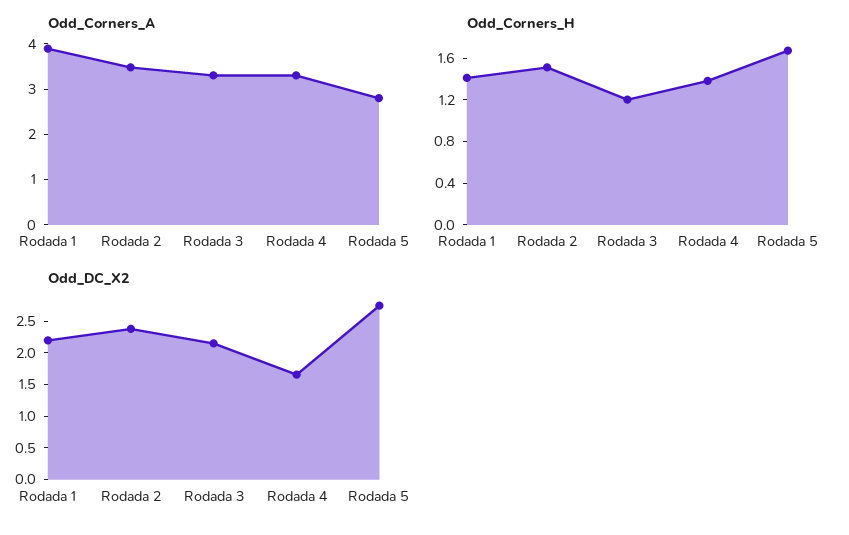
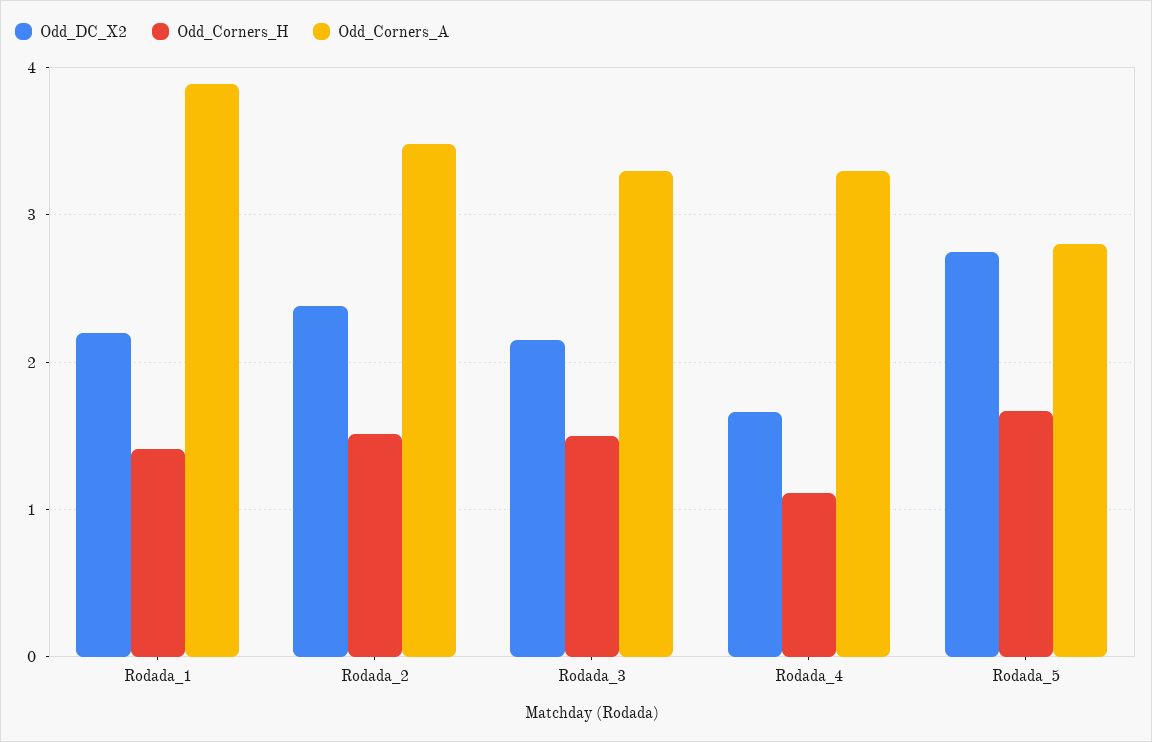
Odd_Corners_H, Rodada 3: 1.2 -> 1.5
Odd_Corners_H, Rodada 4: 1.4 -> 1.1

